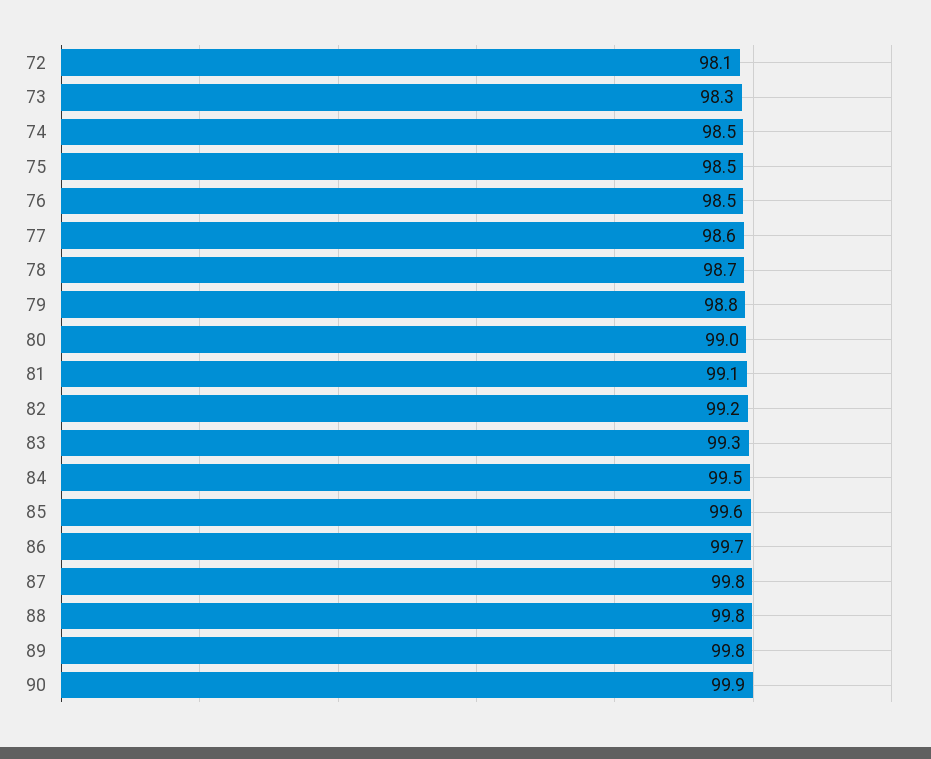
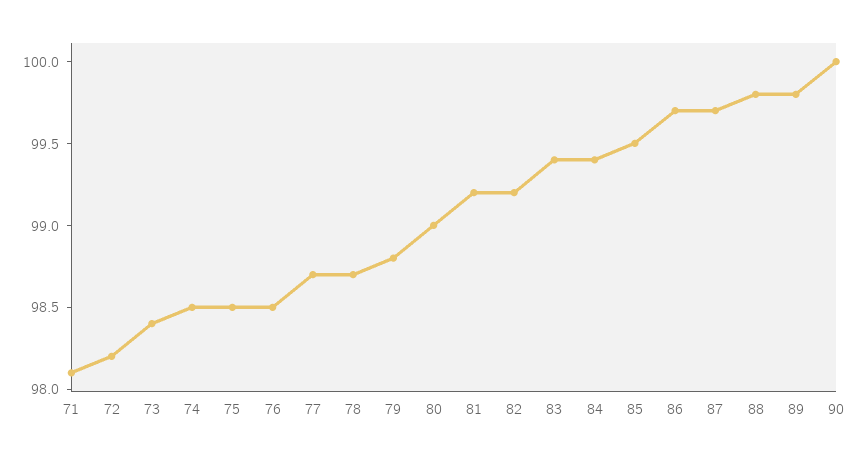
72: 98.1 -> 98.2
73: 98.3 -> 98.4
77: 98.6 -> 98.7
81: 99.1 -> 99.2
83: 99.3 -> 99.4
84: 99.5 -> 99.4
85: 99.6 -> 99.5
87: 99.8 -> 99.7
90: 99.9 -> 100
71: none -> 98.1

